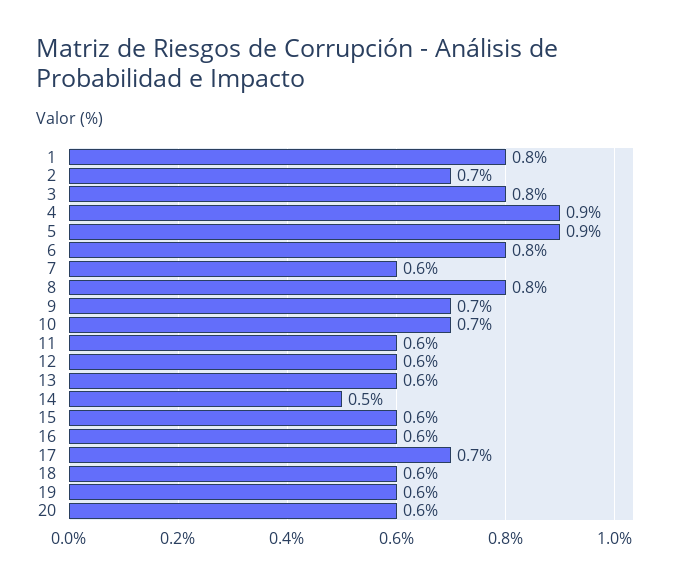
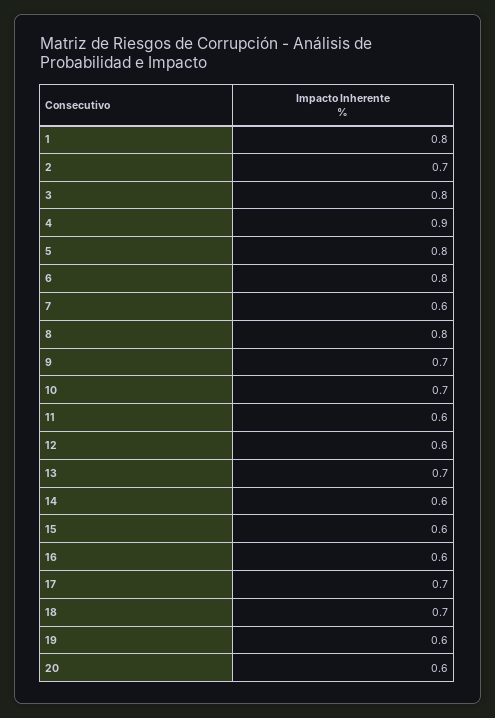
5: 0.9 -> 0.8
13: 0.6 -> 0.7
14: 0.5 -> 0.6
18: 0.6 -> 0.7

